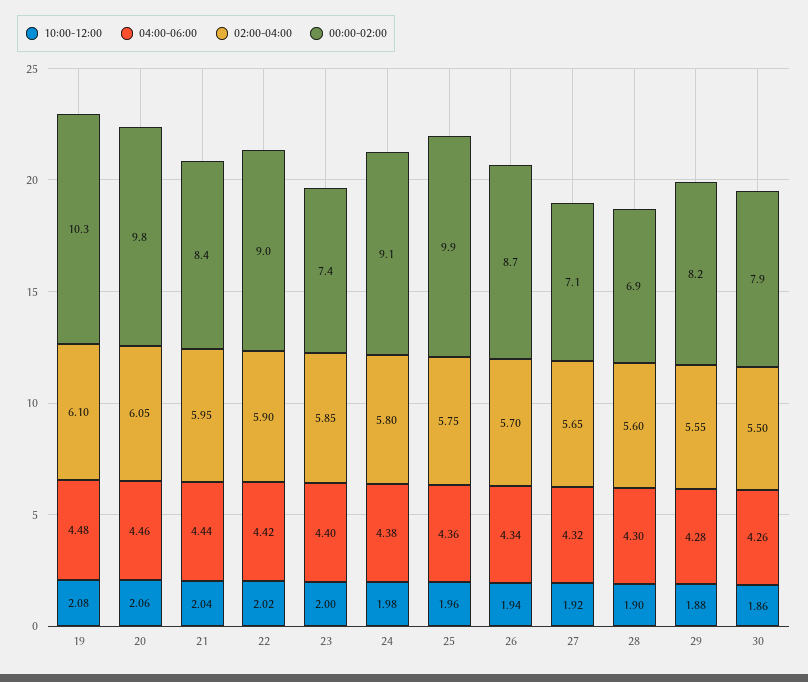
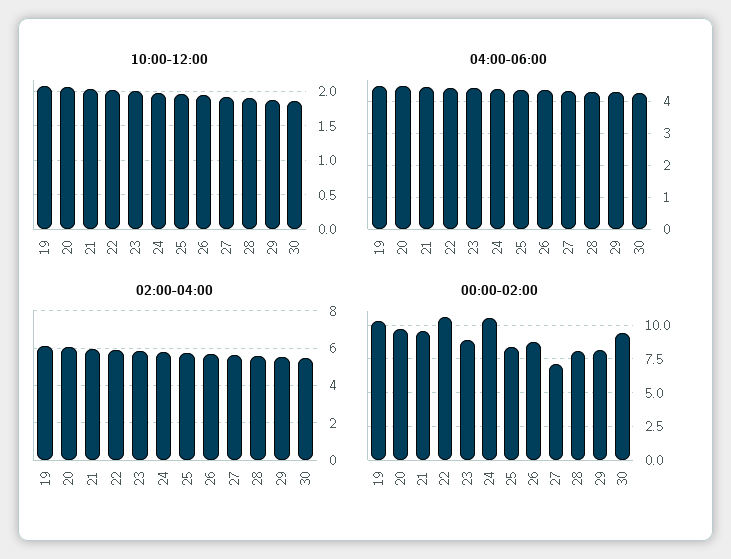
00:00-02:00, 21: 8.4 -> 9.5
00:00-02:00, 22: 9 -> 10.5
00:00-02:00, 23: 7.4 -> 9
00:00-02:00, 24: 9.1 -> 10.5
00:00-02:00, 25: 9.9 -> 8.5
00:00-02:00, 28: 6.9 -> 8
00:00-02:00, 30: 7.9 -> 9.5

